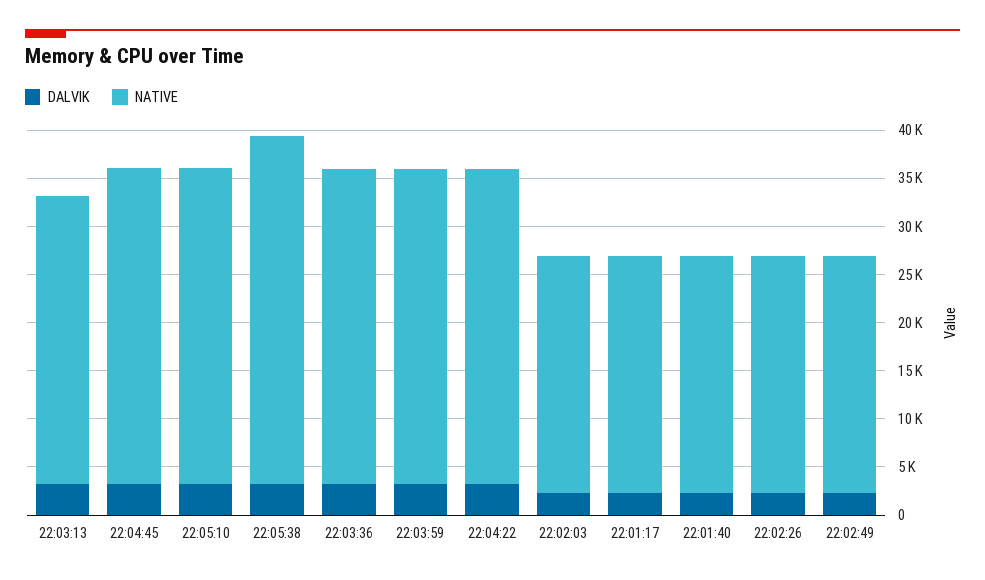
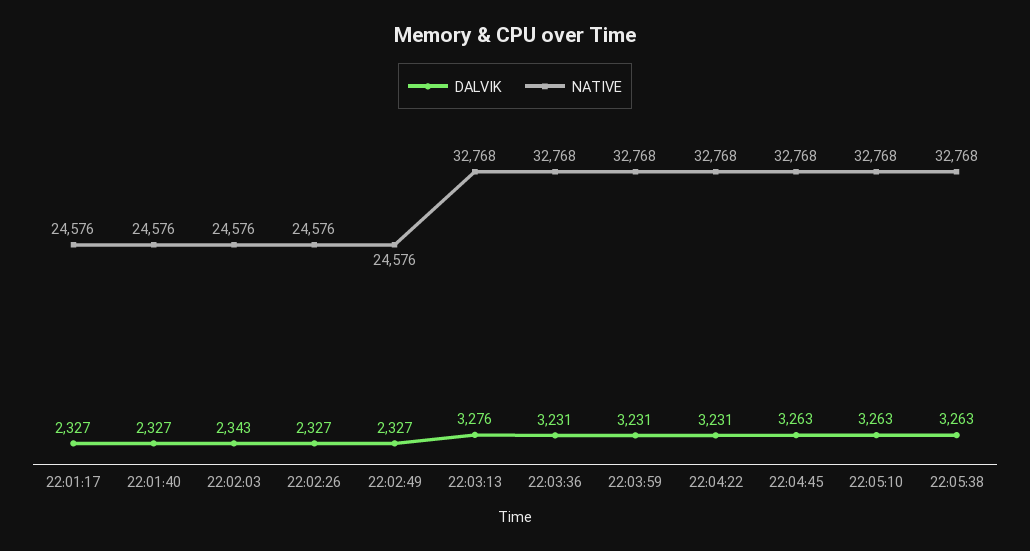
NATIVE, 22:03:13: 30000 -> 32768
NATIVE, 22:05:38: 36000 -> 32768

